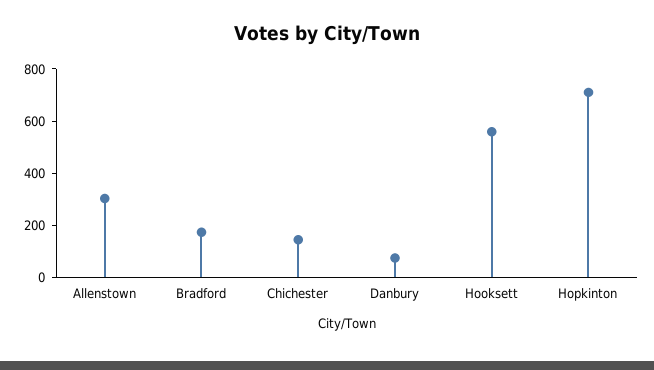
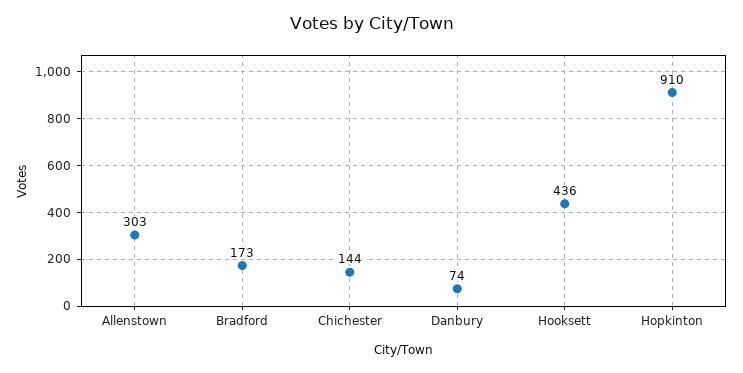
Hooksett: 550 -> 436
Hopkinton: 700 -> 910

